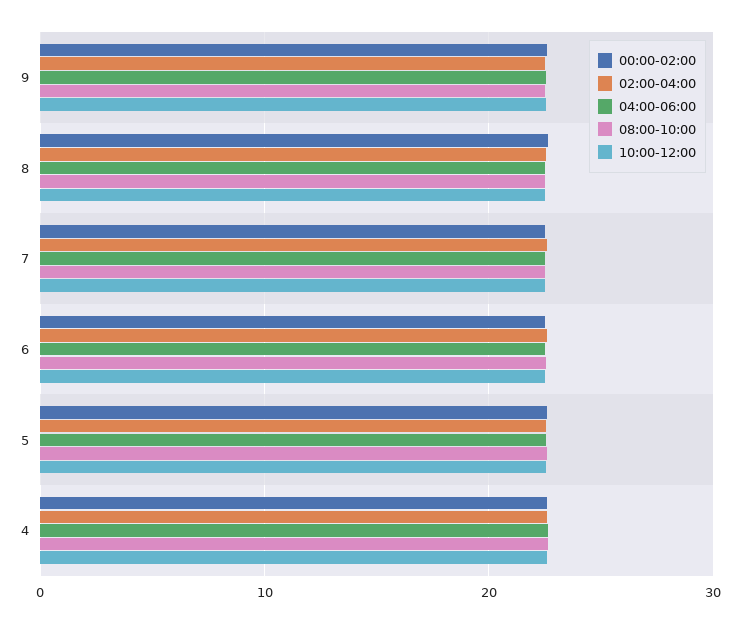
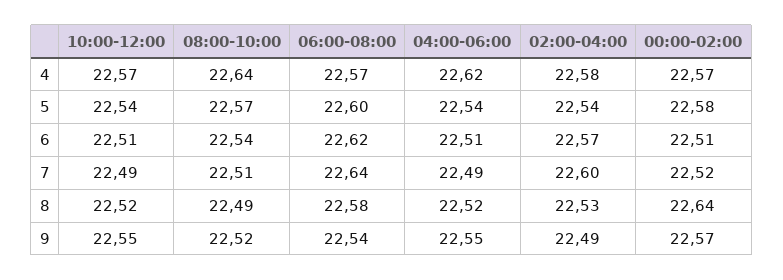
06:00-08:00, 4: none -> 22.57
06:00-08:00, 5: none -> 22.6
06:00-08:00, 6: none -> 22.62
06:00-08:00, 7: none -> 22.64
06:00-08:00, 8: none -> 22.58
06:00-08:00, 9: none -> 22.54

